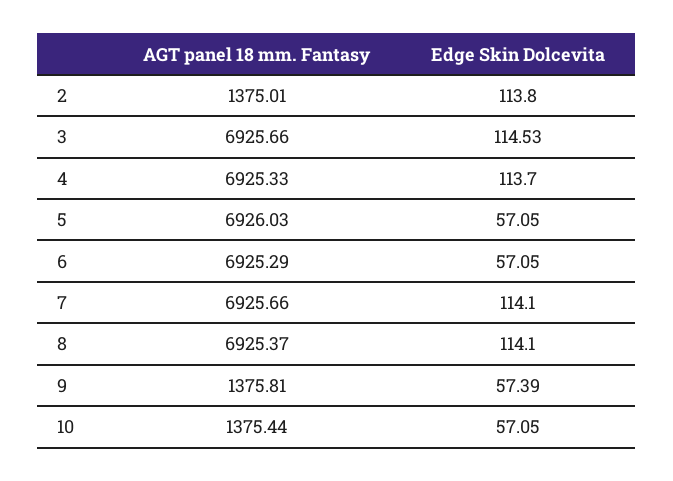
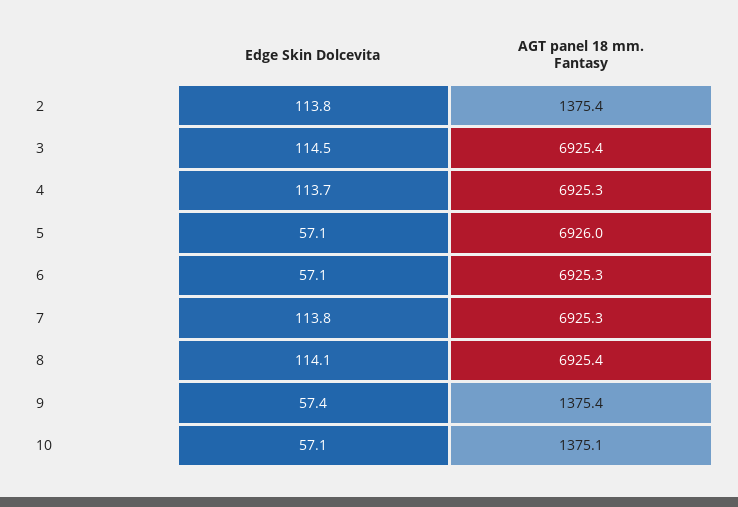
AGT panel 18 mm. Fantasy, 2: 1375.01 -> 1375.4
AGT panel 18 mm. Fantasy, 3: 6925.66 -> 6925.4
AGT panel 18 mm. Fantasy, 7: 6925.66 -> 6925.3
Edge Skin Dolcevita, 7: 114.1 -> 113.8
AGT panel 18 mm. Fantasy, 9: 1375.81 -> 1375.4
AGT panel 18 mm. Fantasy, 10: 1375.44 -> 1375.1

